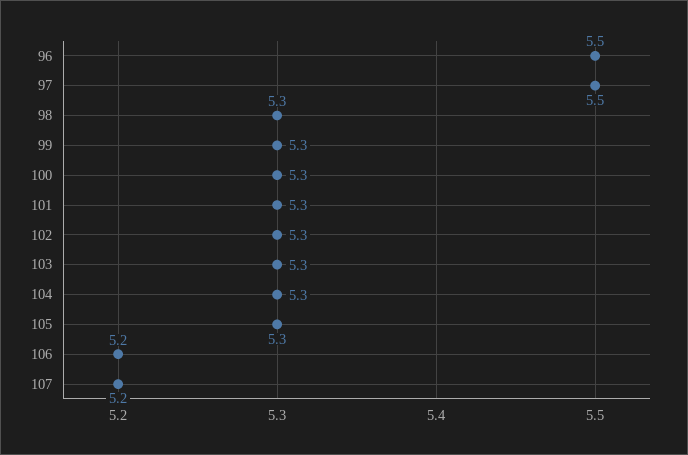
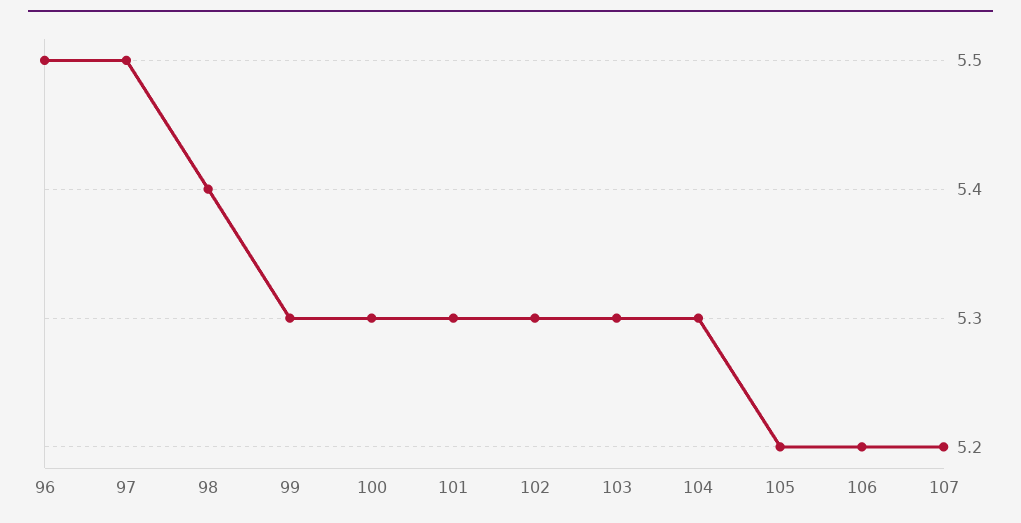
98: 5.3 -> 5.4
105: 5.3 -> 5.2

